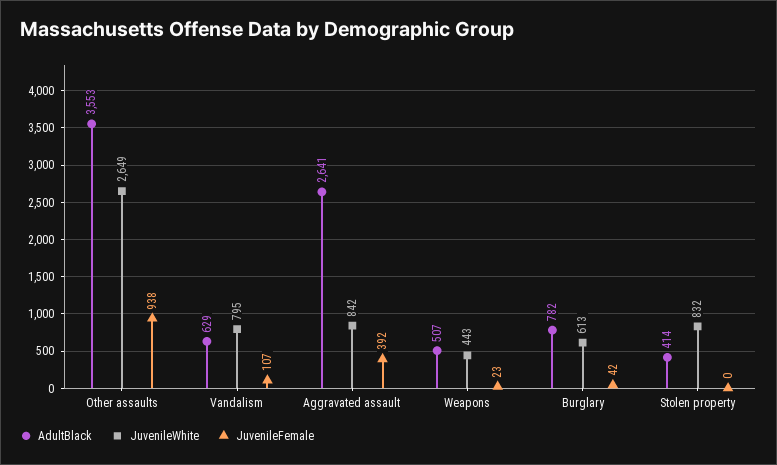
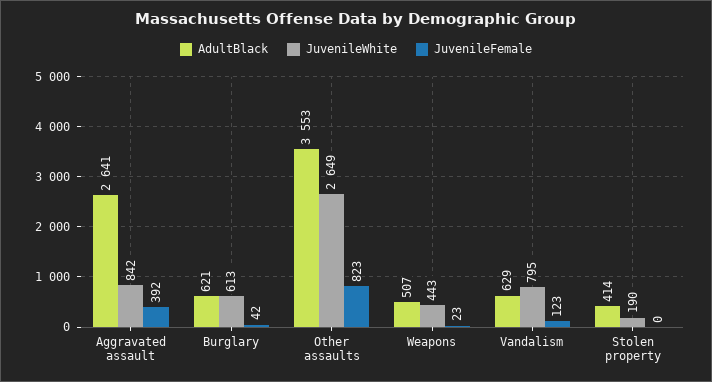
JuvenileFemale, Other assaults: 938 -> 823
JuvenileFemale, Vandalism: 107 -> 123
AdultBlack, Burglary: 782 -> 621
JuvenileWhite, Stolen property: 832 -> 190

